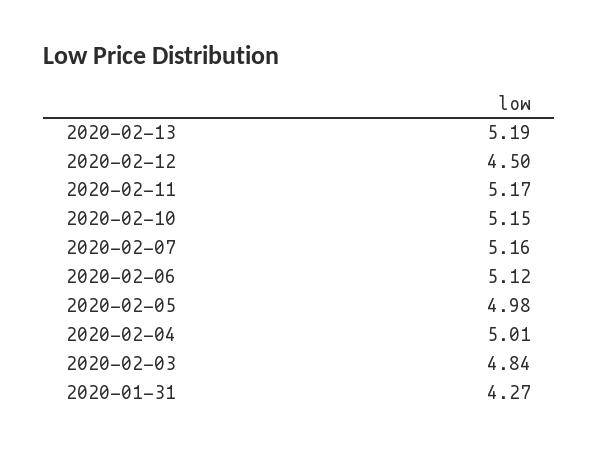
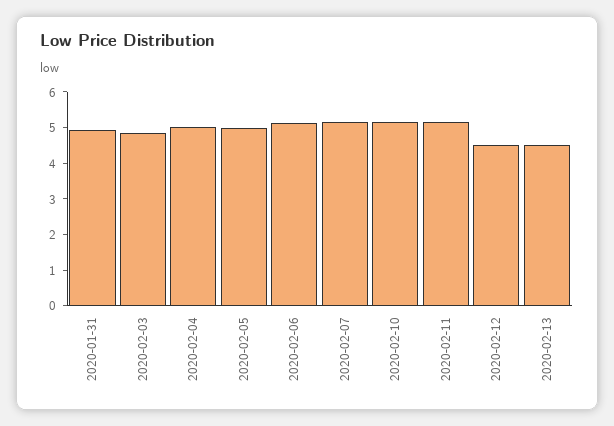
2020-02-13: 5.19 -> 4.5
2020-01-31: 4.27 -> 5

